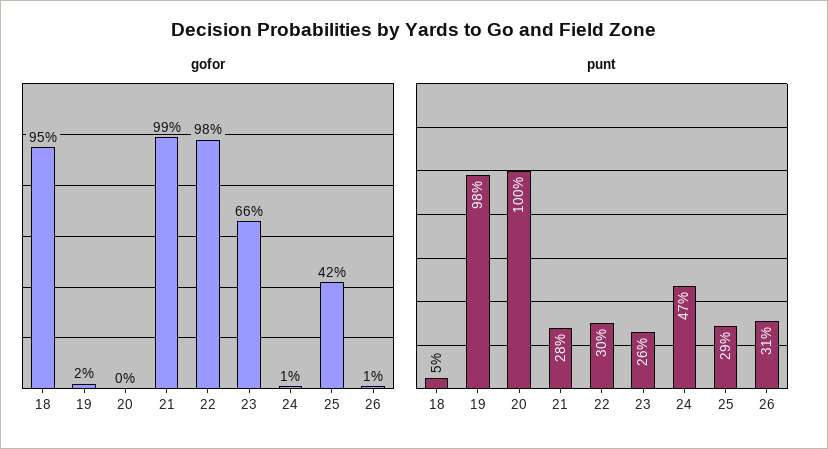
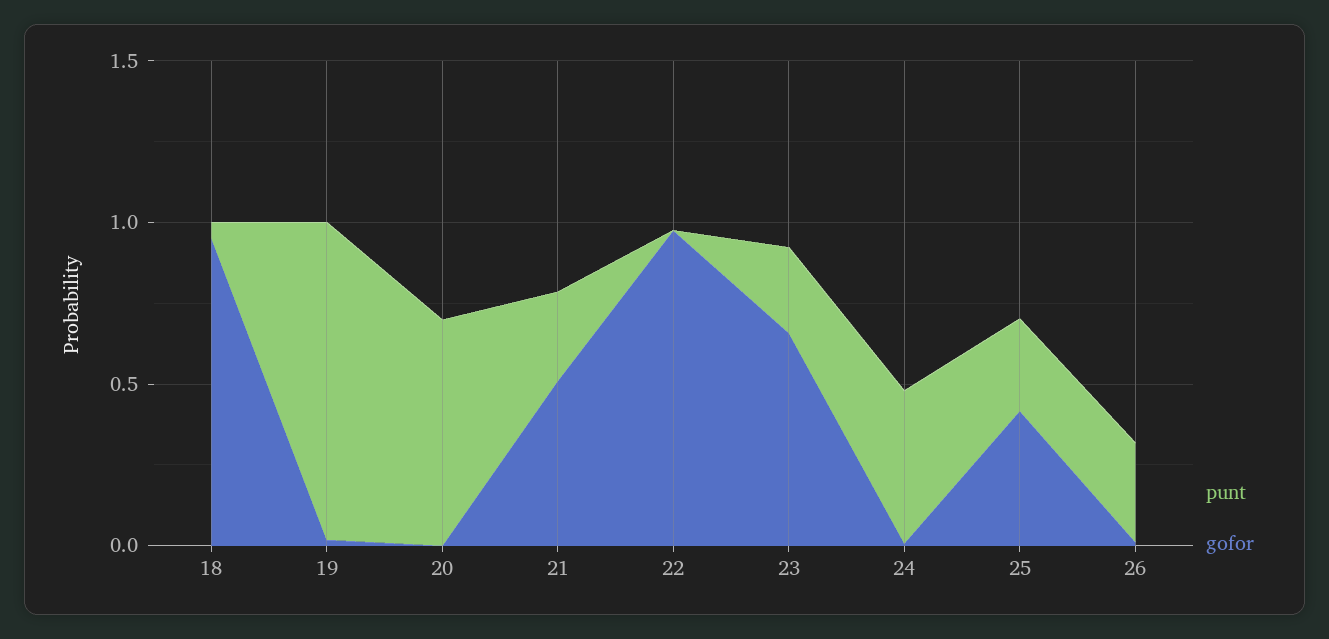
gofor, 21: 0.99 -> 0.5
punt, 20: 1 -> 0.7
punt, 22: 0.3 -> 0

